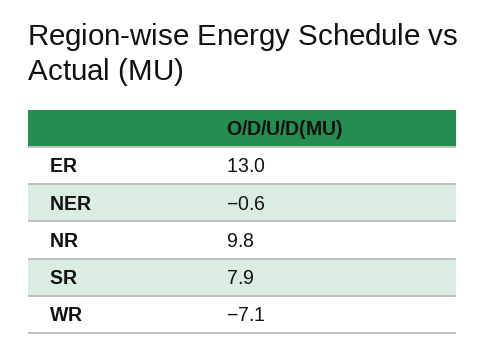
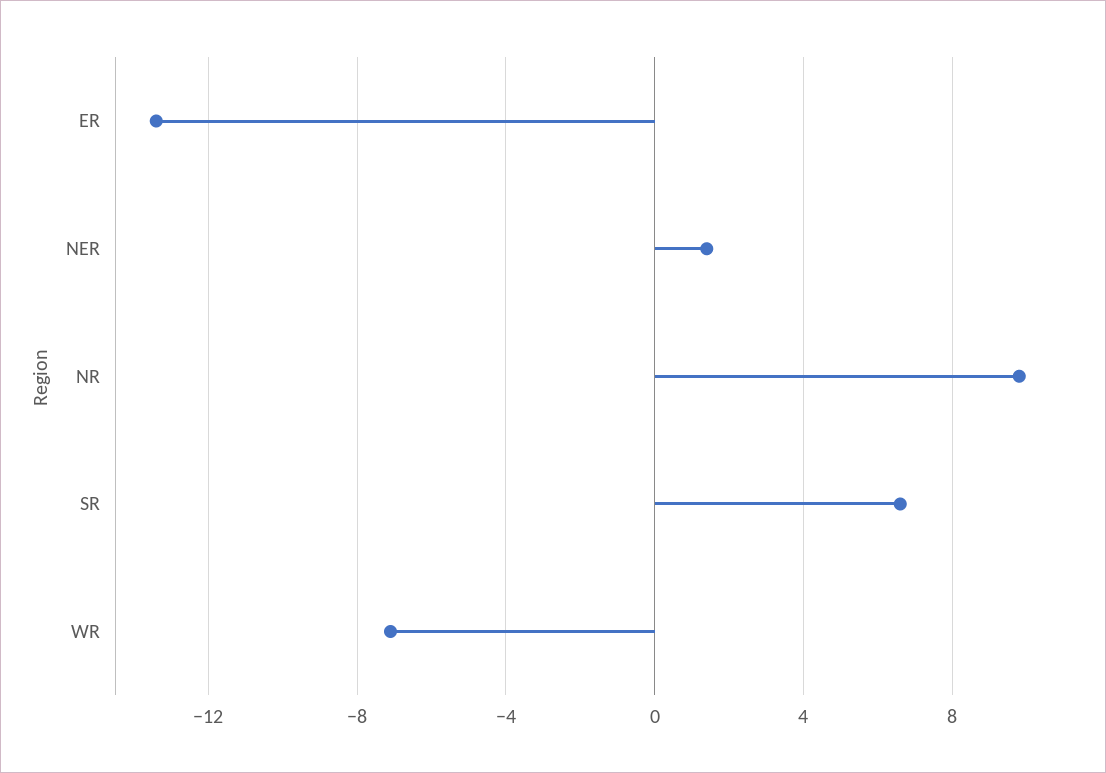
ER: 13 -> -13.5
NER: -0.6 -> 1.5
SR: 7.9 -> 6.5

